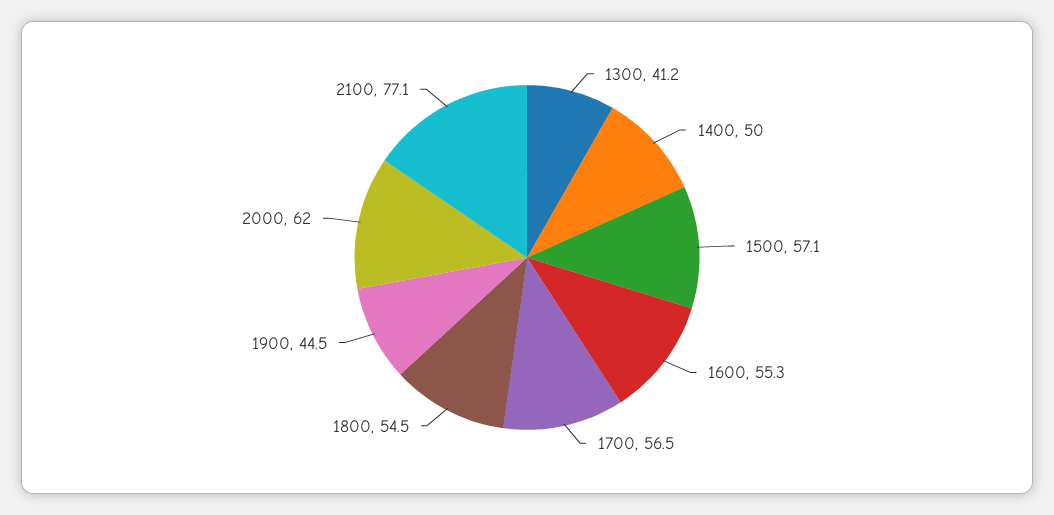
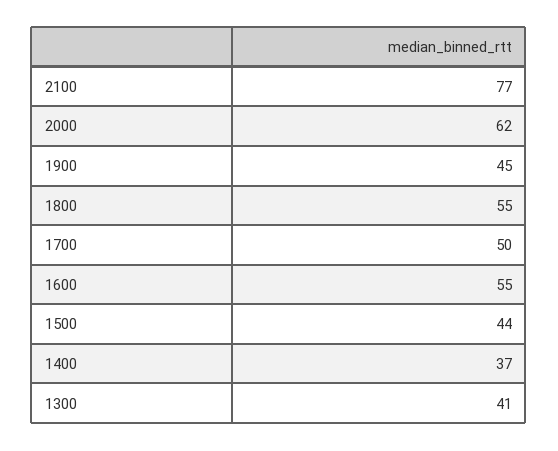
1400: 50 -> 37
1500: 57.1 -> 44
1700: 56.5 -> 50

